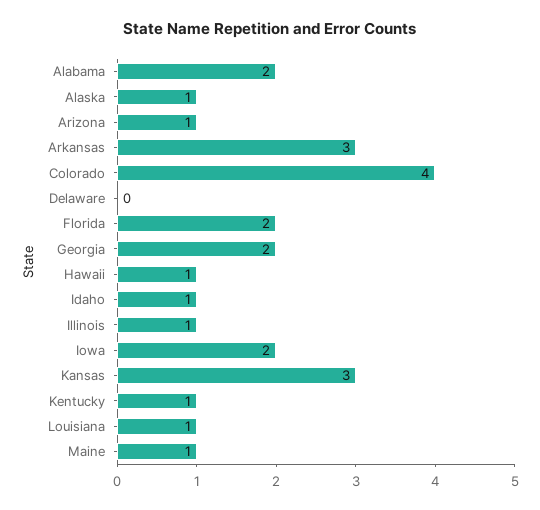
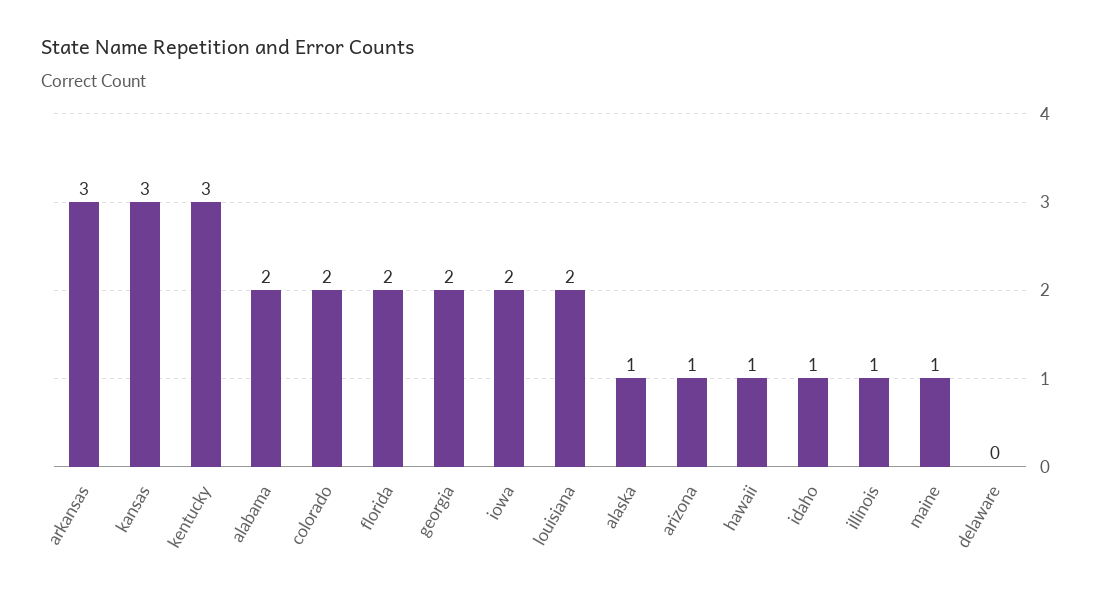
Colorado: 4 -> 2
Kentucky: 1 -> 3
Louisiana: 1 -> 2

